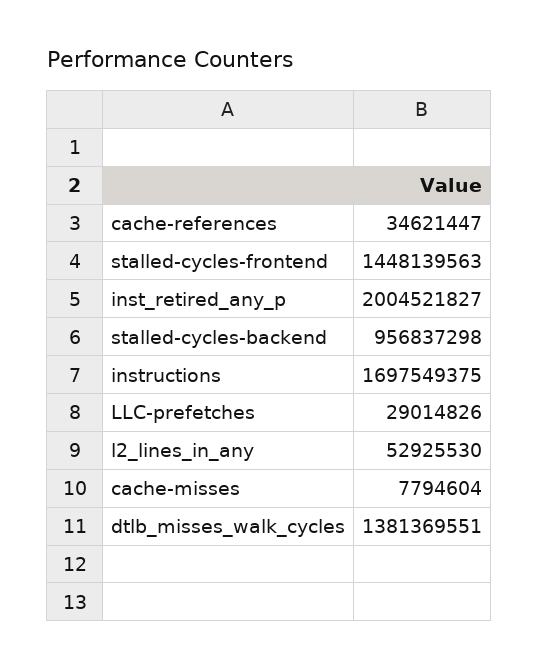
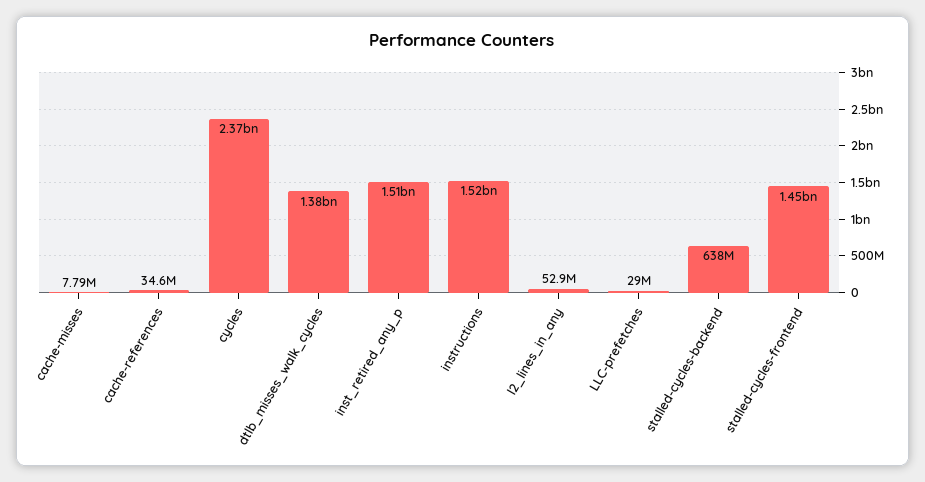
inst_retired_any_p: 2004521827 -> 1510000000
stalled-cycles-backend: 956837298 -> 638000000
instructions: 1697549375 -> 1520000000
cycles: none -> 2370000000

